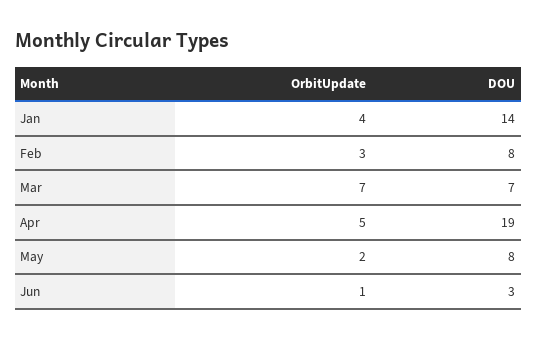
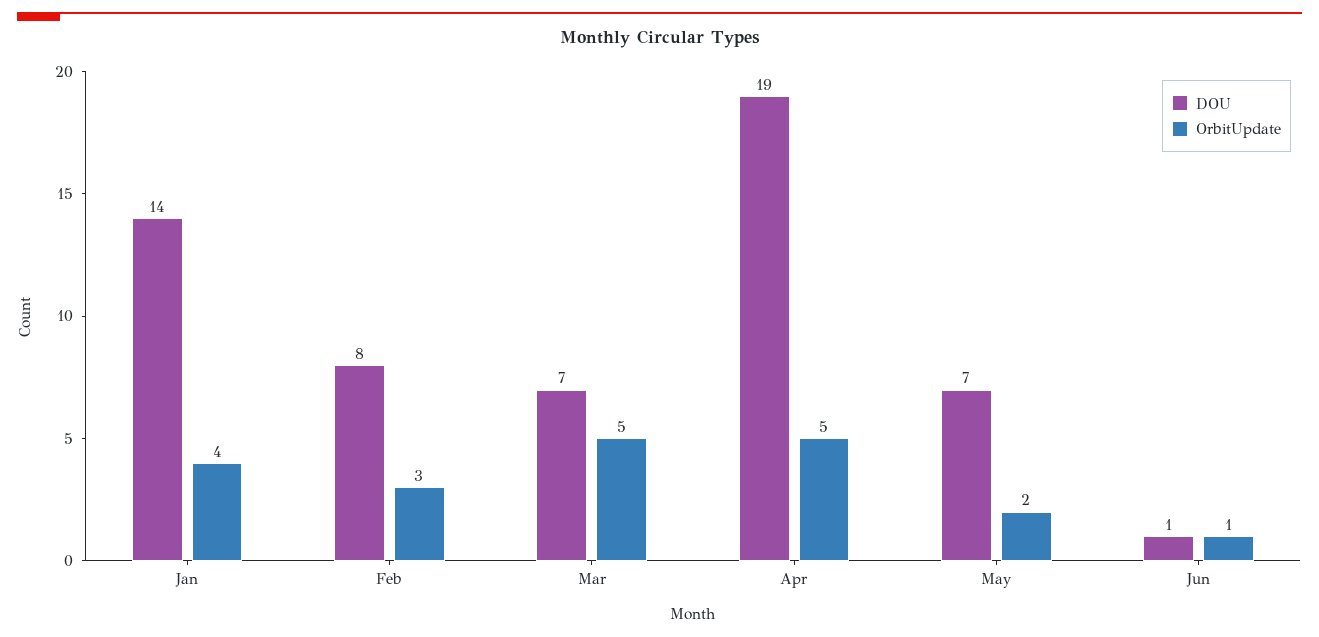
OrbitUpdate, Mar: 7 -> 5
DOU, May: 8 -> 7
DOU, Jun: 3 -> 1

